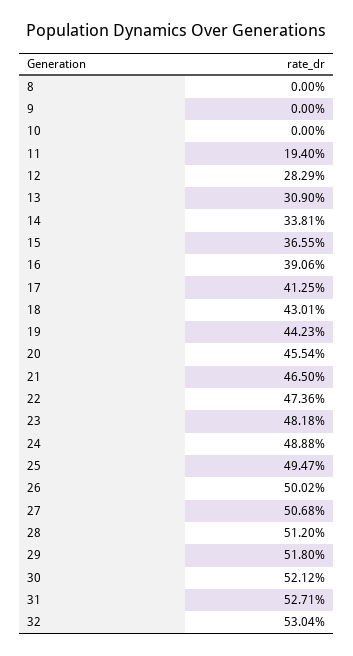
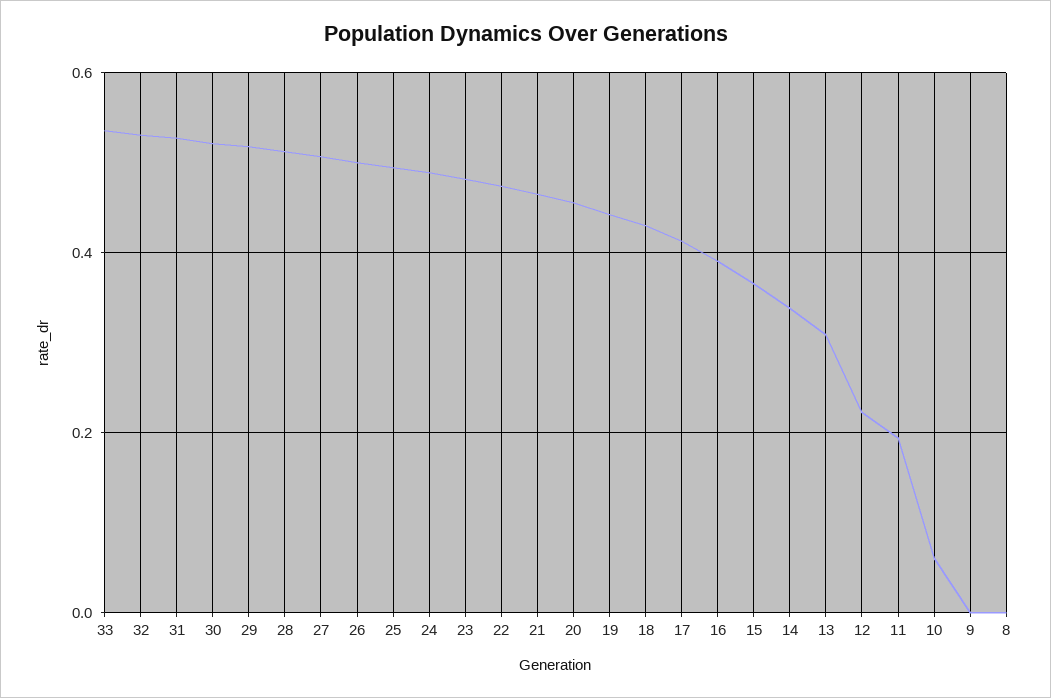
10: 0 -> 0.06
12: 0.2829 -> 0.22
33: none -> 0.54

